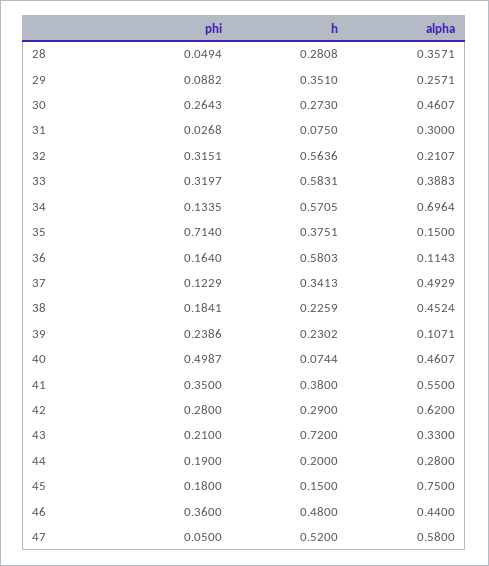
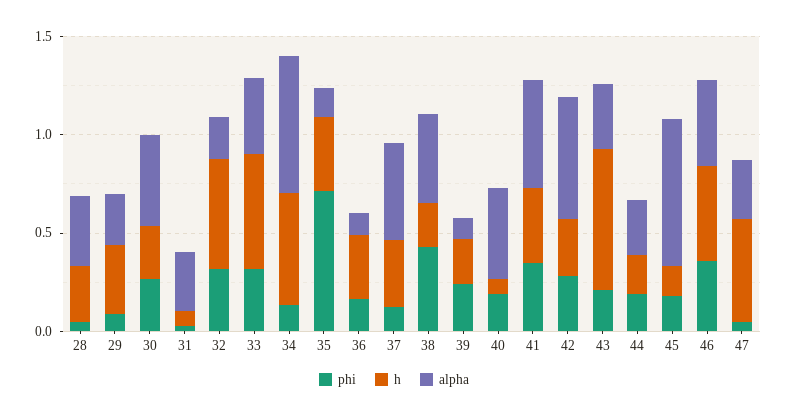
h, 36: 0.5803 -> 0.3
phi, 38: 0.1841 -> 0.4
phi, 40: 0.4987 -> 0.2
alpha, 47: 0.58 -> 0.3

